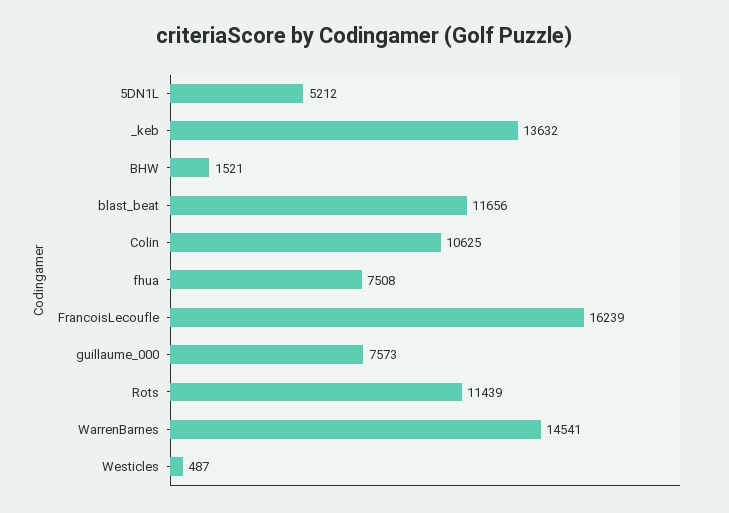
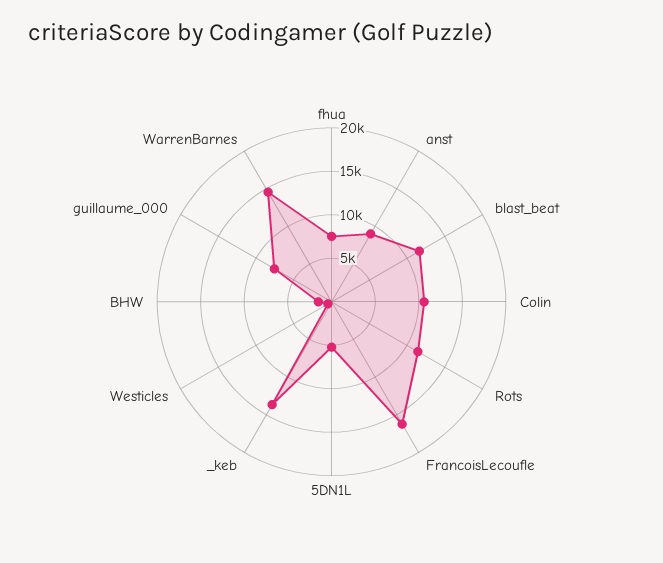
anst: none -> 9000

